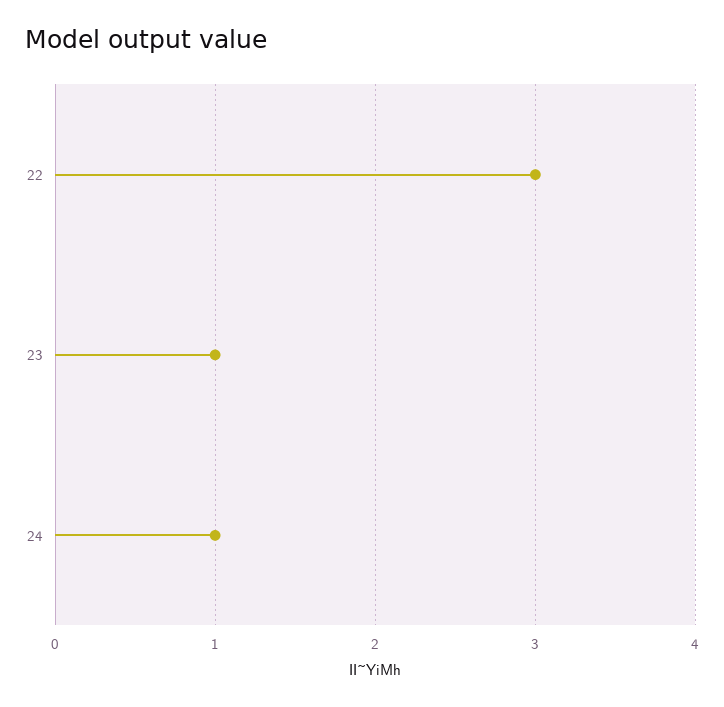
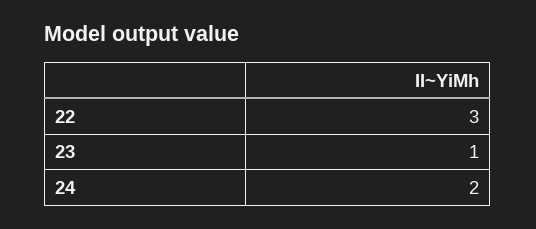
24: 1 -> 2

